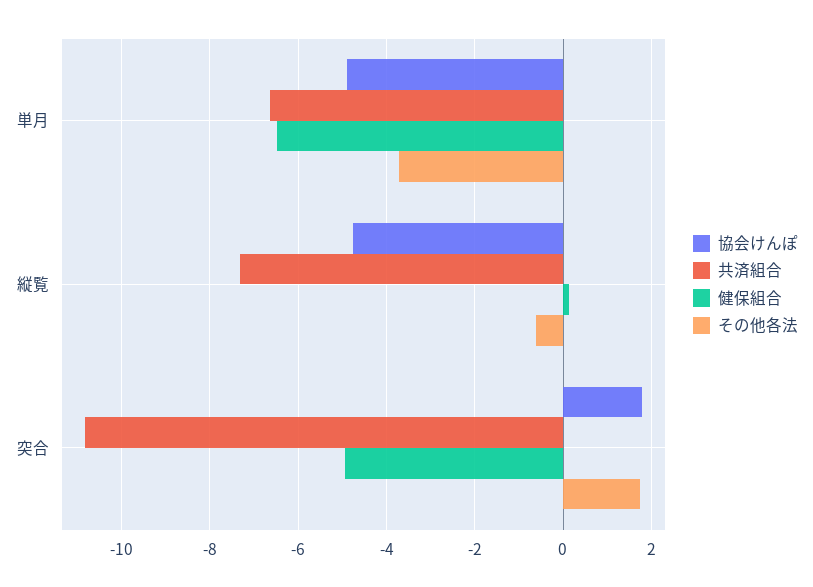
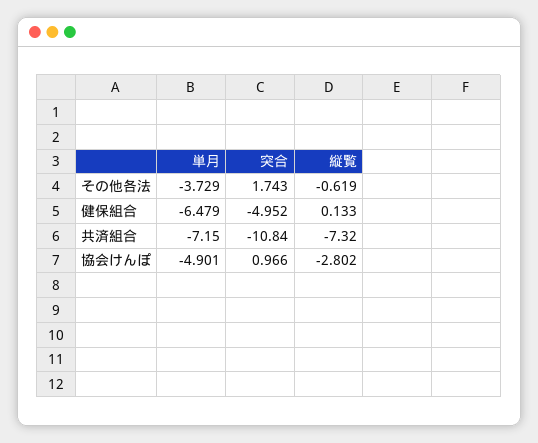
共済組合, 単月: -6.6 -> -7.15
協会けんぽ, 縦覧: -4.8 -> -2.802
協会けんぽ, 突合: 1.8 -> 0.966

